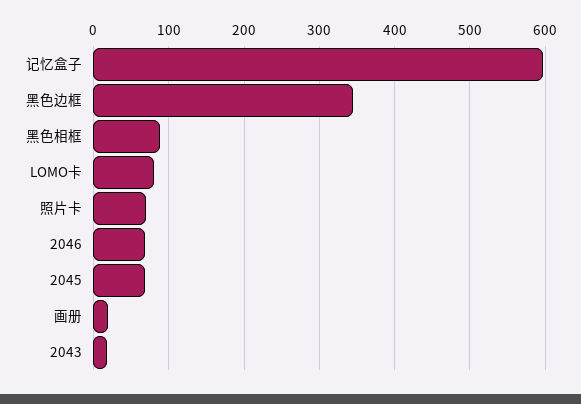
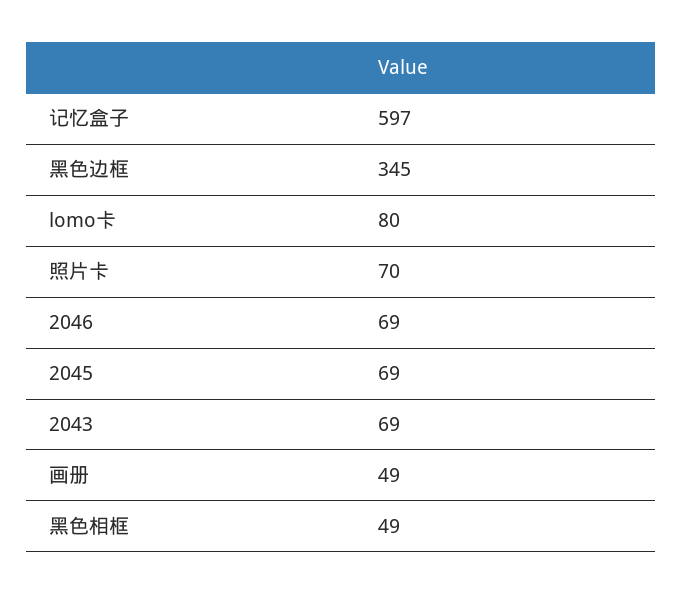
黑色相框: 90 -> 49
画册: 20 -> 49
2043: 20 -> 69

